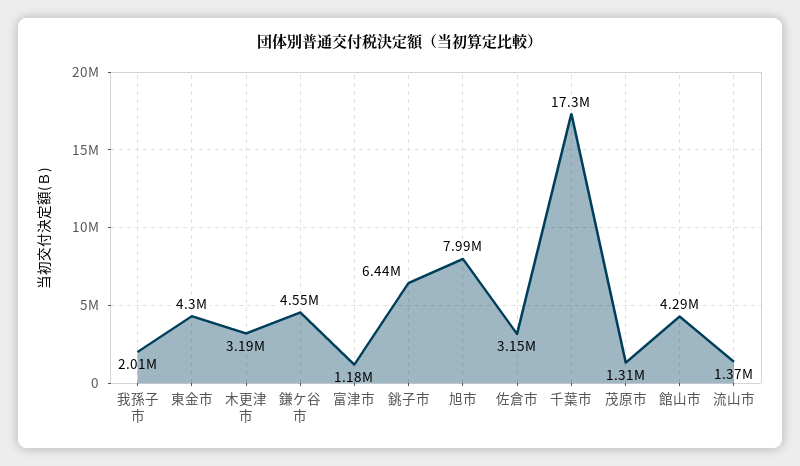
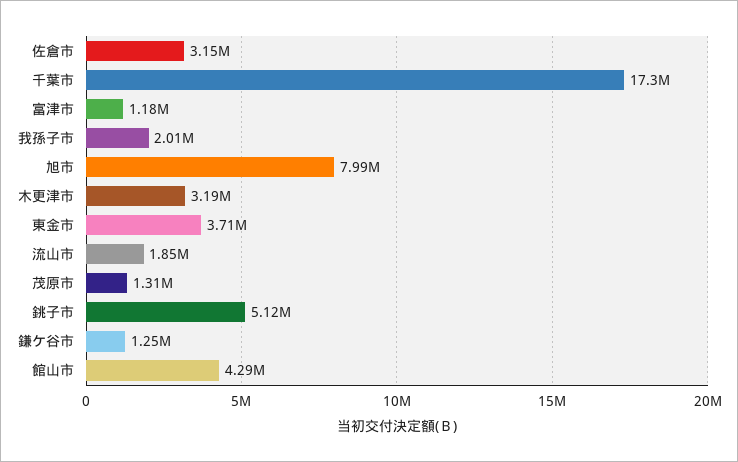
東金市: 4300000 -> 3710000
鎌ケ谷市: 4550000 -> 1250000
銚子市: 6440000 -> 5120000
流山市: 1370000 -> 1850000

